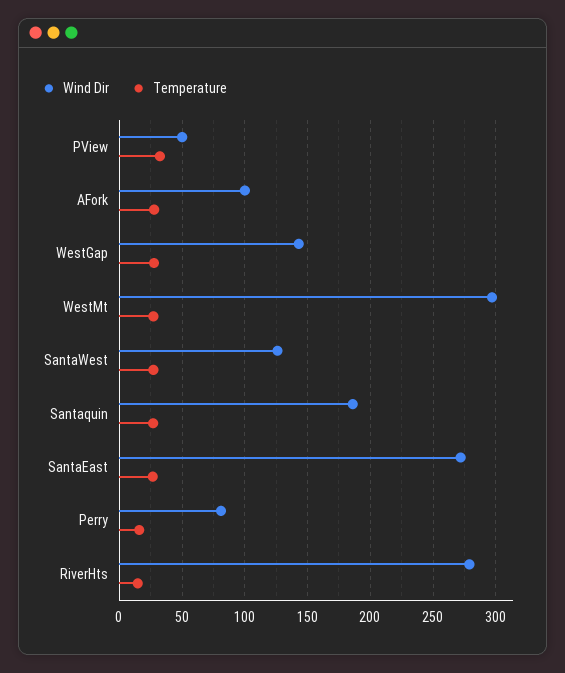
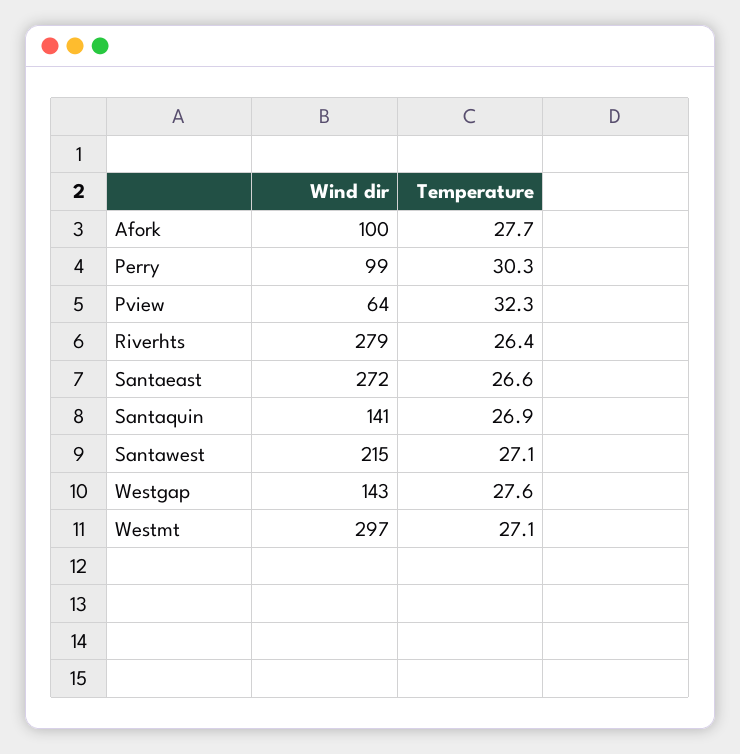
Wind Dir, PView: 50 -> 64
Wind Dir, SantaWest: 125 -> 215
Wind Dir, Santaquin: 185 -> 141
Wind Dir, Perry: 80 -> 99
Temperature, Perry: 15 -> 30.3
Temperature, RiverHts: 15 -> 26.4

